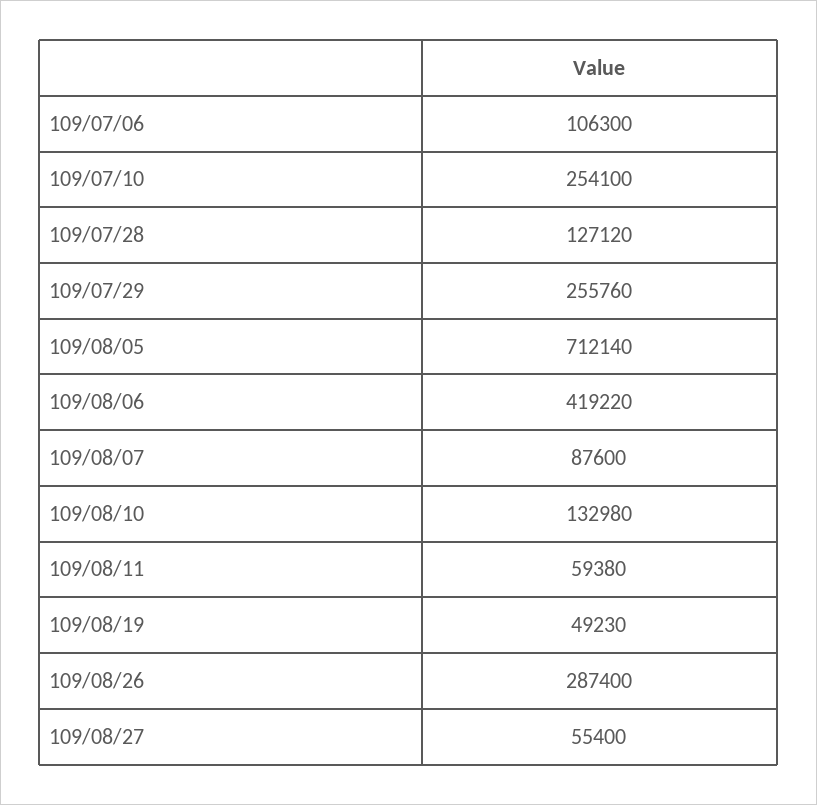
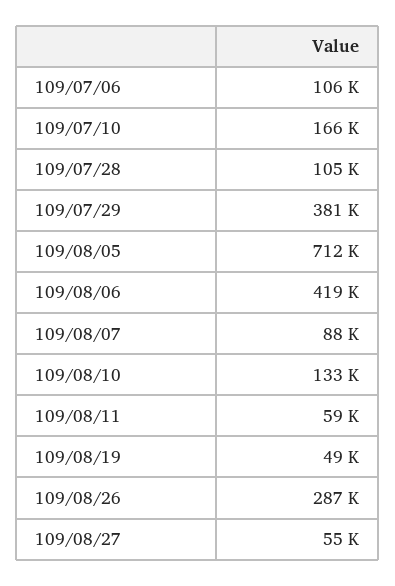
109/07/10: 254100 -> 166000
109/07/28: 127120 -> 105000
109/07/29: 255760 -> 381000

